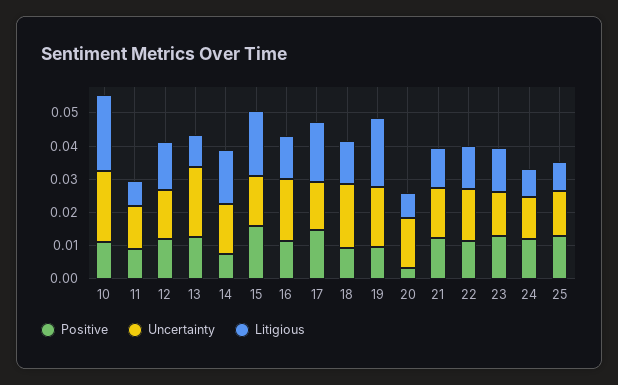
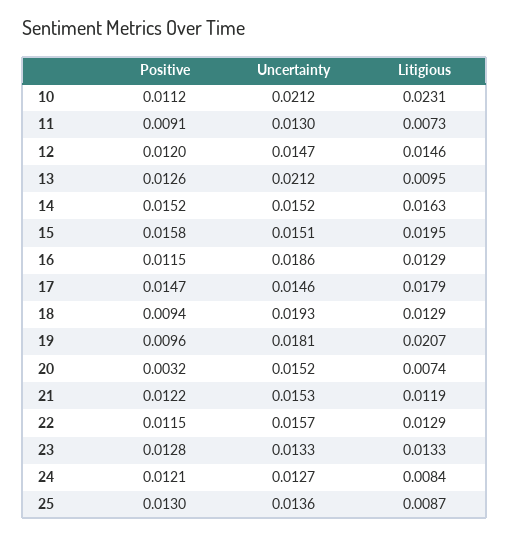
Positive, 14: 0.0075 -> 0.0152

